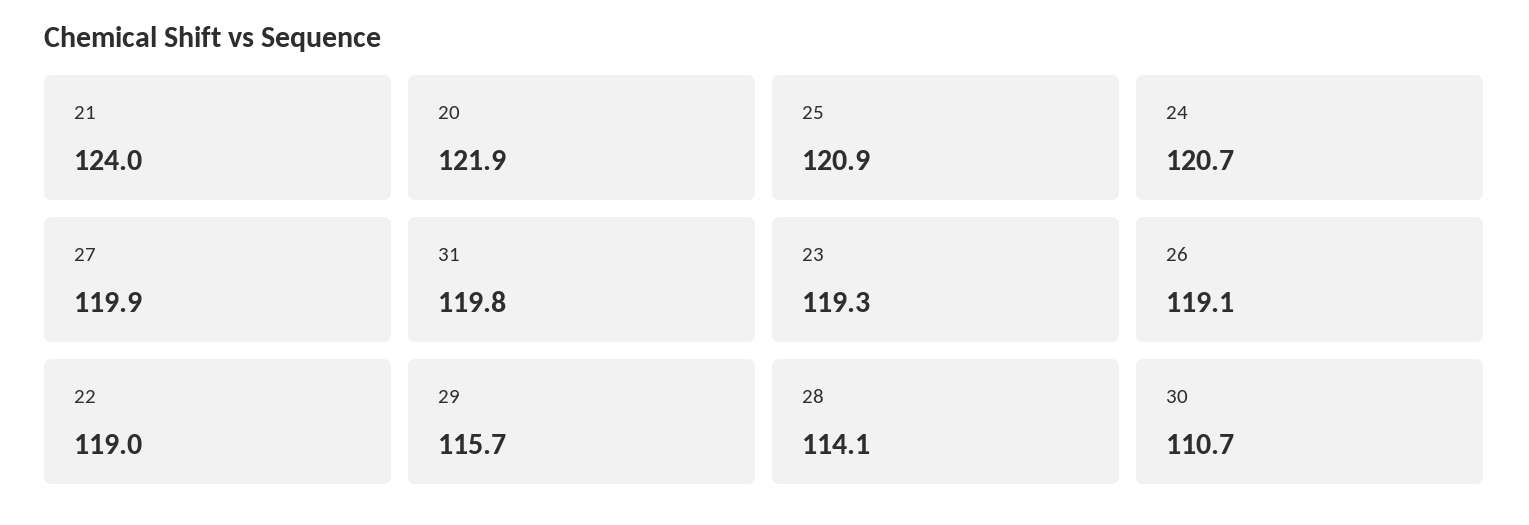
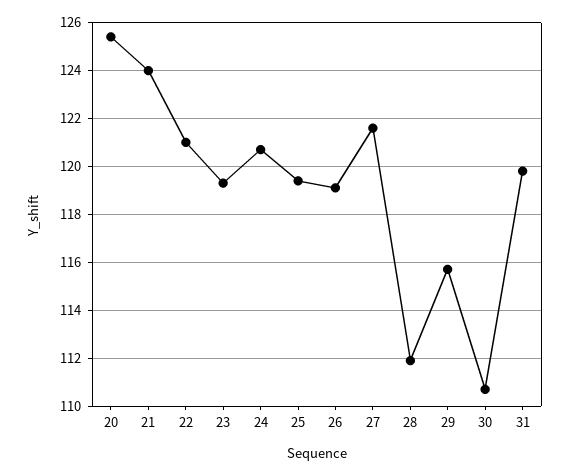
20: 121.9 -> 125.5
25: 120.9 -> 119.5
27: 119.9 -> 121.5
22: 119 -> 121
28: 114.1 -> 112

